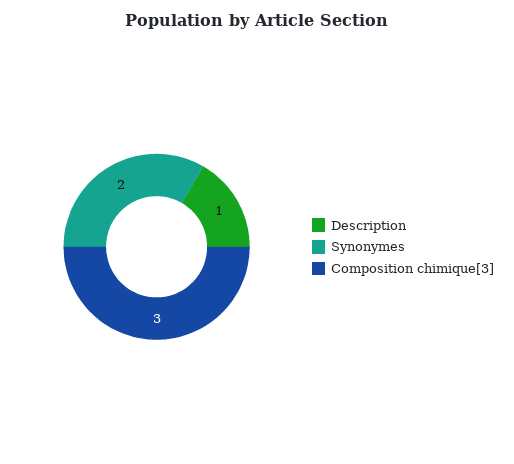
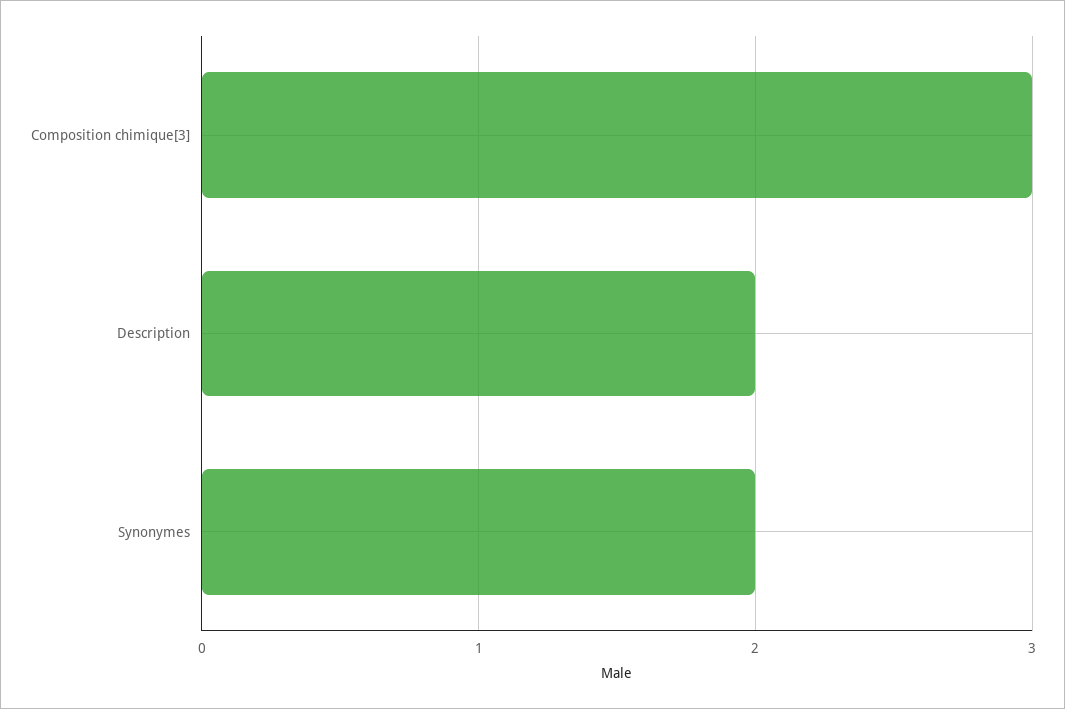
Description: 1 -> 2

